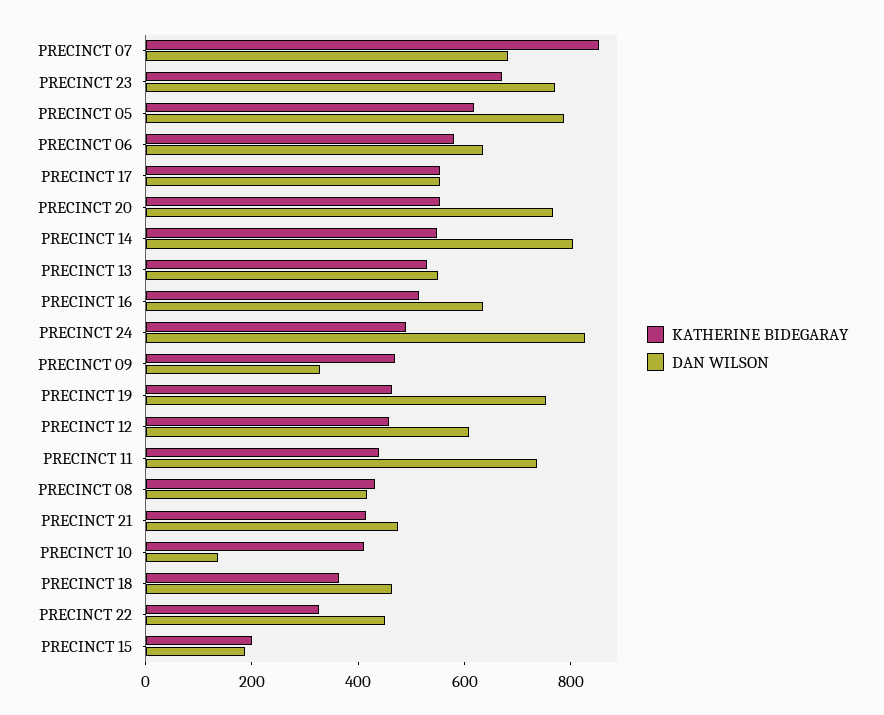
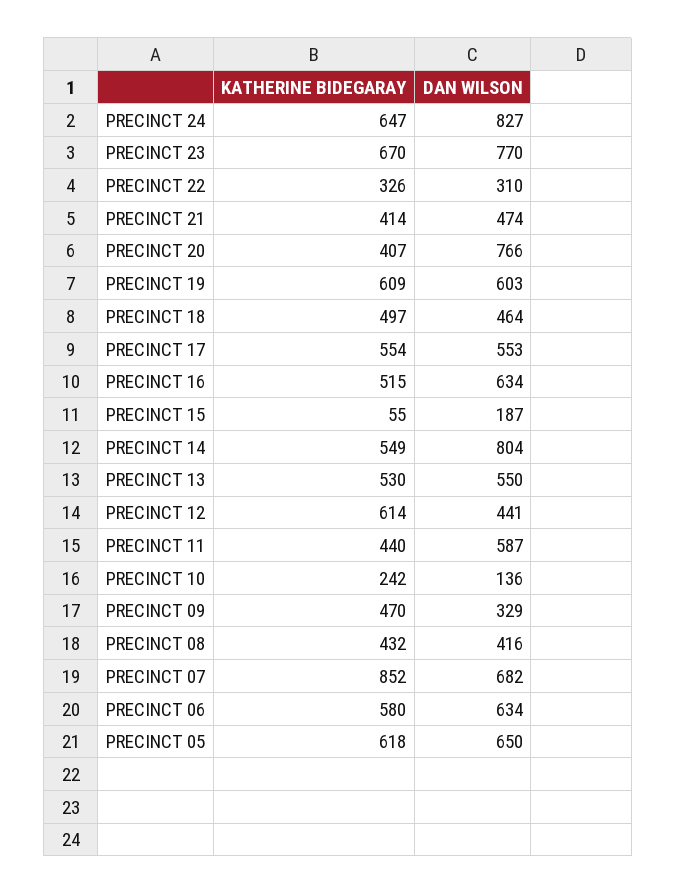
DAN WILSON, PRECINCT 05: 800 -> 650
KATHERINE BIDEGARAY, PRECINCT 20: 550 -> 407
KATHERINE BIDEGARAY, PRECINCT 24: 500 -> 647
KATHERINE BIDEGARAY, PRECINCT 19: 450 -> 609
DAN WILSON, PRECINCT 19: 750 -> 603
KATHERINE BIDEGARAY, PRECINCT 12: 450 -> 614
DAN WILSON, PRECINCT 12: 600 -> 441
DAN WILSON, PRECINCT 11: 750 -> 587
KATHERINE BIDEGARAY, PRECINCT 10: 400 -> 242
KATHERINE BIDEGARAY, PRECINCT 18: 350 -> 497
DAN WILSON, PRECINCT 22: 450 -> 310
KATHERINE BIDEGARAY, PRECINCT 15: 200 -> 55

